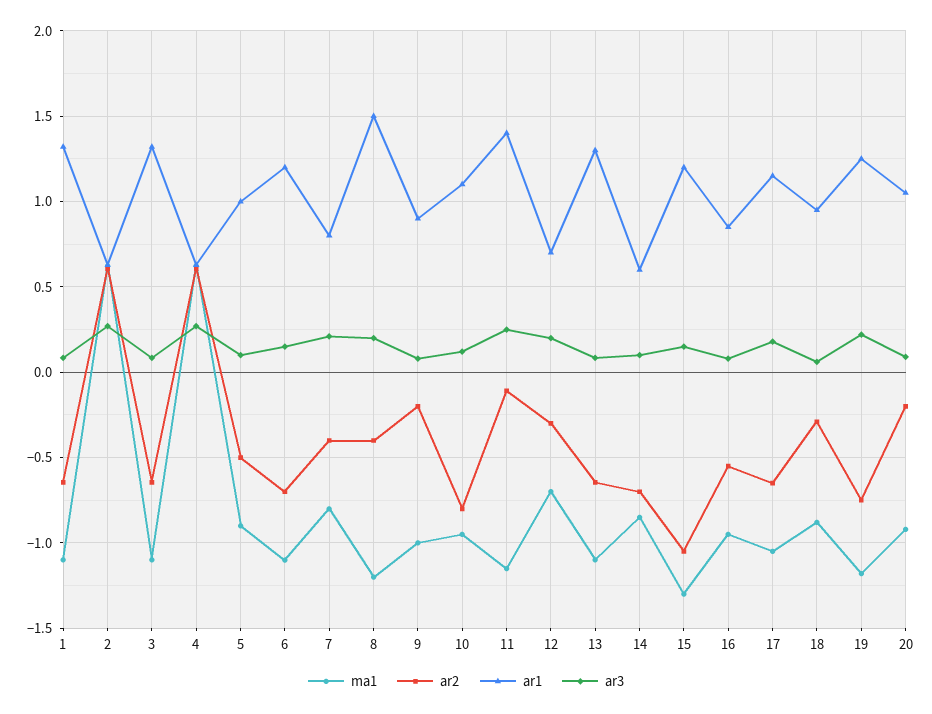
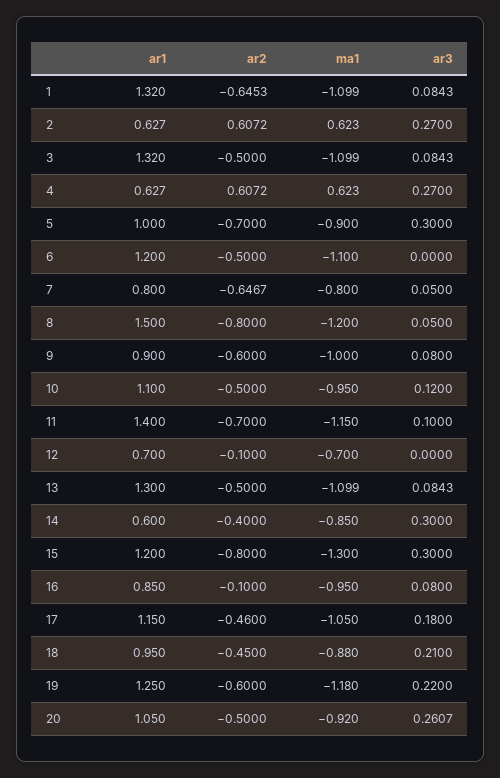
ar2, 3: -0.65 -> -0.5
ar2, 5: -0.5 -> -0.7
ar3, 5: 0.1 -> 0.3
ar2, 6: -0.7 -> -0.5
ar3, 6: 0.15 -> 0
ar2, 7: -0.4 -> -0.6467
ar3, 7: 0.2 -> 0.05
ar2, 8: -0.4 -> -0.8
ar3, 8: 0.2 -> 0.05
ar2, 9: -0.2 -> -0.6
ar2, 10: -0.8 -> -0.5
ar2, 11: -0.1 -> -0.7
ar3, 11: 0.25 -> 0.1
ar2, 12: -0.3 -> -0.1
ar3, 12: 0.2 -> 0
ar2, 13: -0.65 -> -0.5
ar2, 14: -0.7 -> -0.4
ar3, 14: 0.1 -> 0.3
ar2, 15: -1.05 -> -0.8
ar3, 15: 0.15 -> 0.3
ar2, 16: -0.55 -> -0.1
ar2, 17: -0.65 -> -0.46
ar2, 18: -0.3 -> -0.45
ar3, 18: 0.05 -> 0.21
ar2, 19: -0.75 -> -0.6
ar2, 20: -0.2 -> -0.5
ar3, 20: 0.1 -> 0.2607

